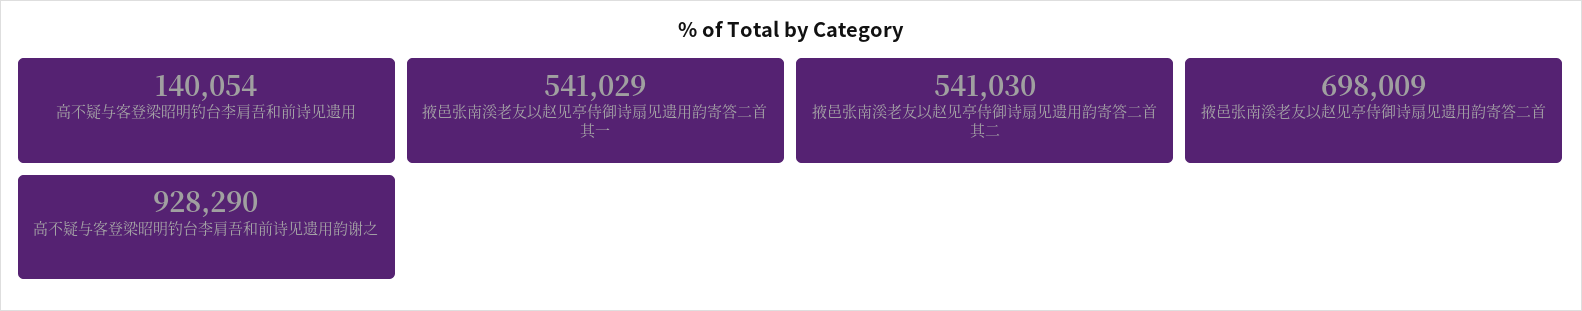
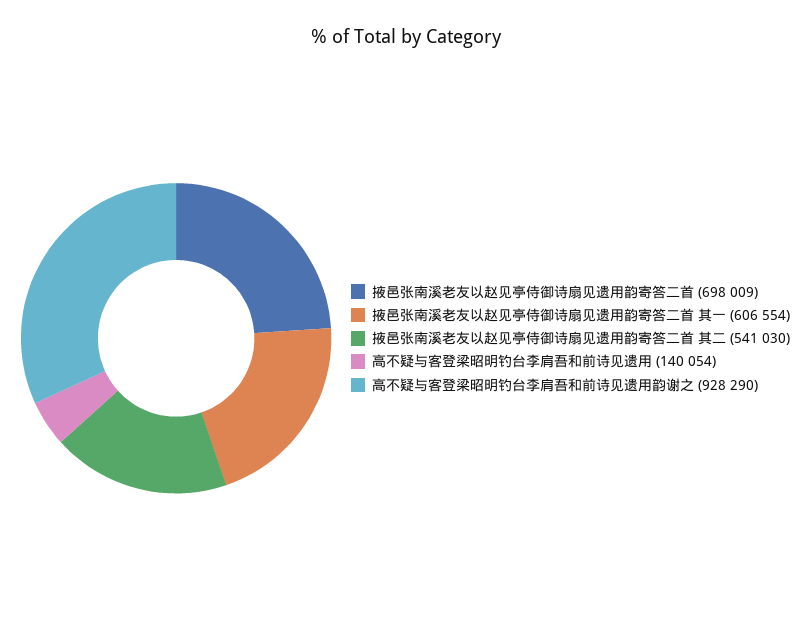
掖邑张南溪老友以赵见亭侍御诗扇见遗用韵寄答二首 其一: 541029 -> 606554

